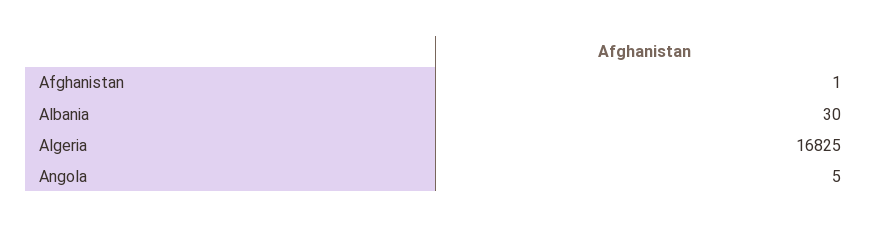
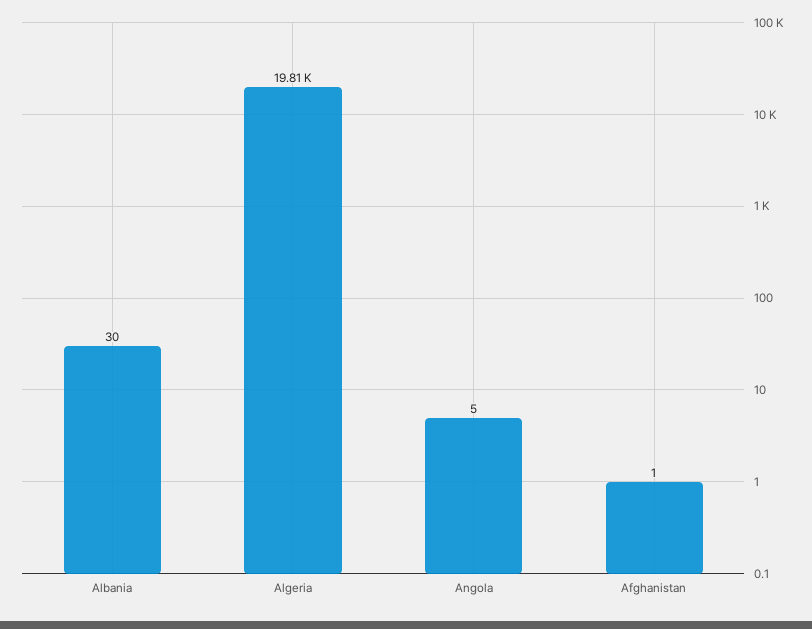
Algeria: 16825 -> 19810

